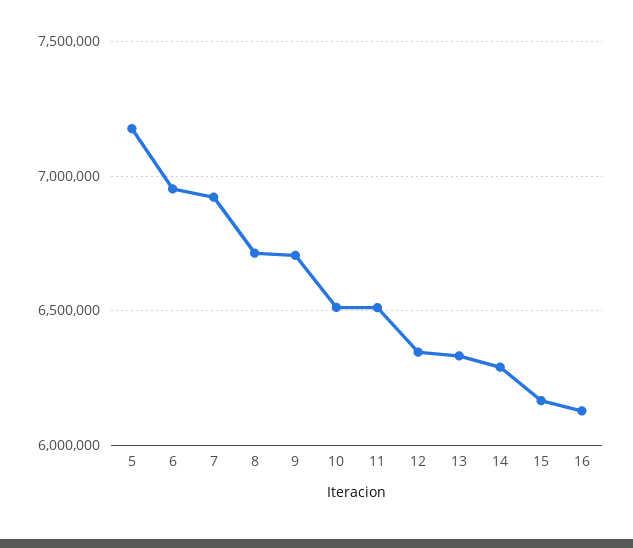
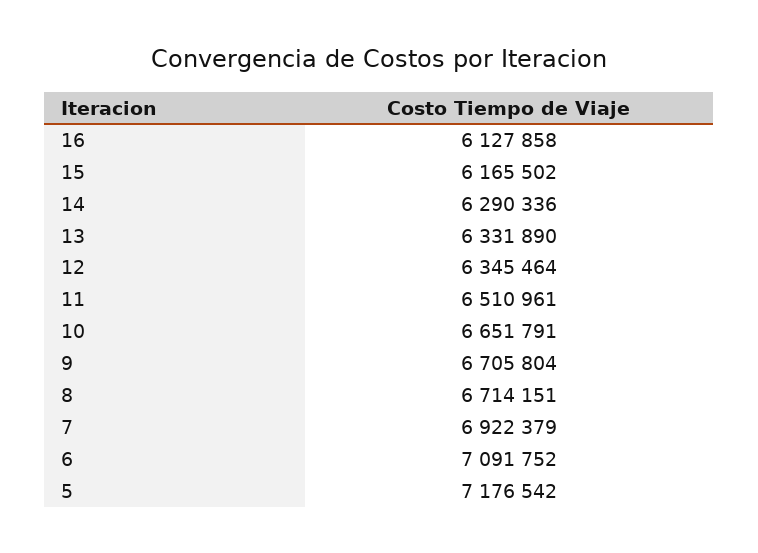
6: 6950000 -> 7091752
10: 6500000 -> 6651791

